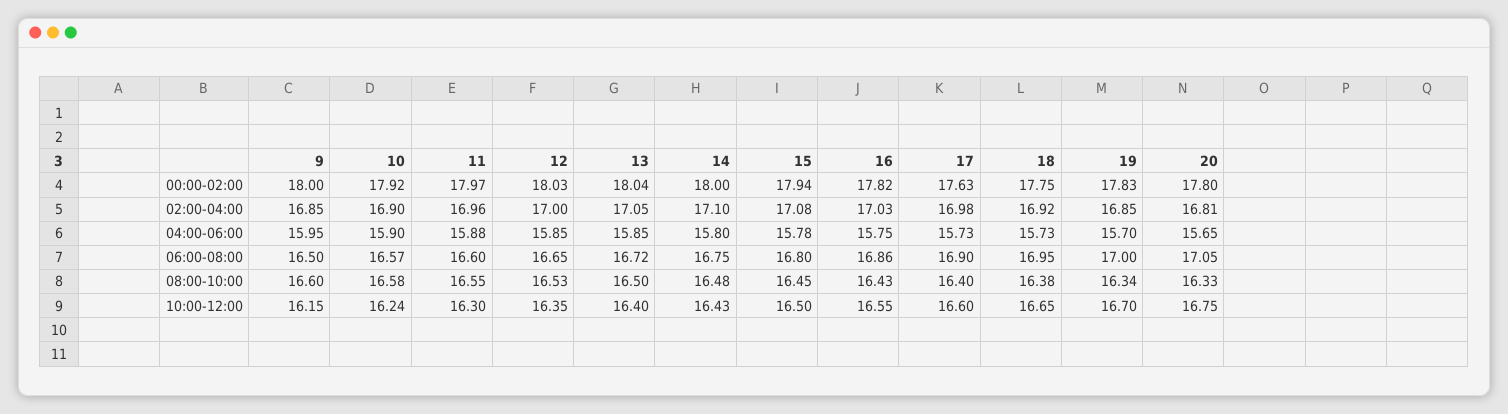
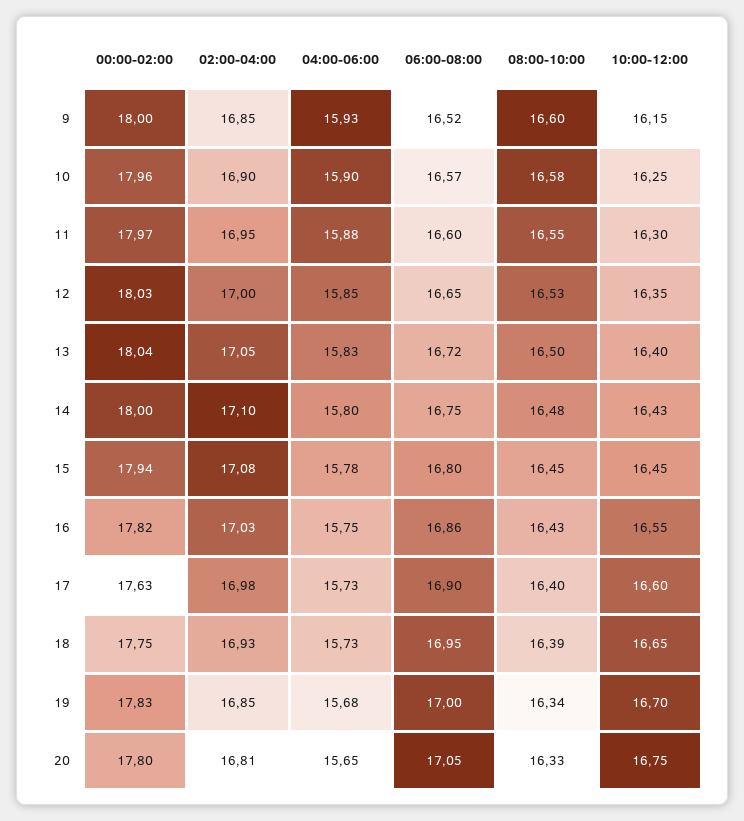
10, 00:00-02:00: 17.92 -> 17.96
11, 02:00-04:00: 16.96 -> 16.95
18, 02:00-04:00: 16.92 -> 16.93
9, 04:00-06:00: 15.95 -> 15.93
13, 04:00-06:00: 15.85 -> 15.83
19, 04:00-06:00: 15.7 -> 15.68
9, 06:00-08:00: 16.5 -> 16.52
18, 08:00-10:00: 16.38 -> 16.39
10, 10:00-12:00: 16.24 -> 16.25
15, 10:00-12:00: 16.5 -> 16.45

